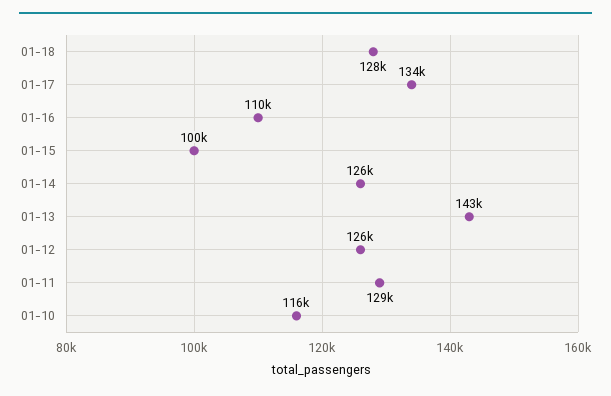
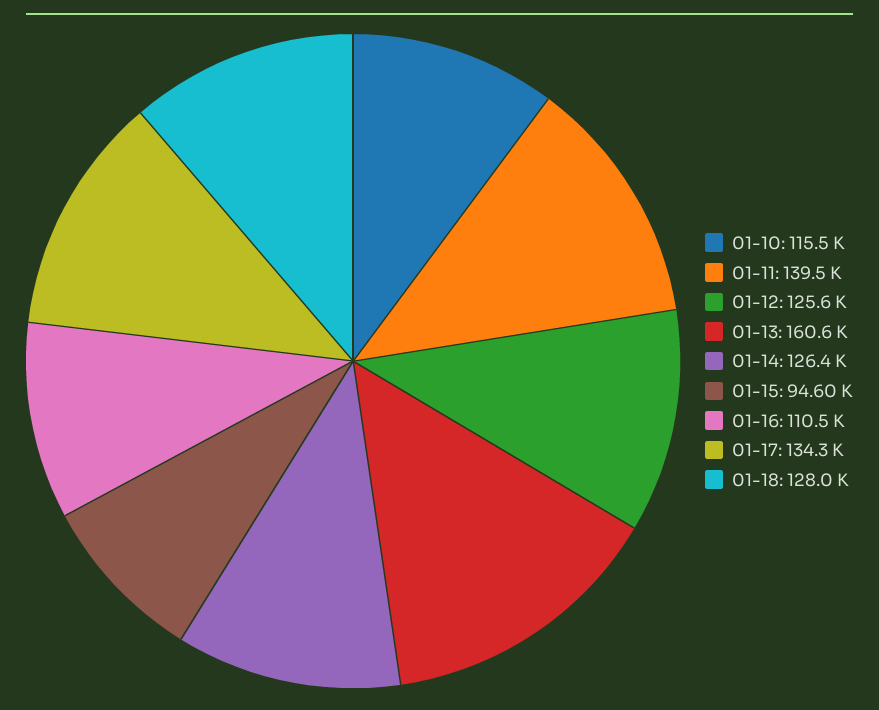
01-15: 100000 -> 94600
01-13: 143000 -> 160600
01-11: 129000 -> 139500

